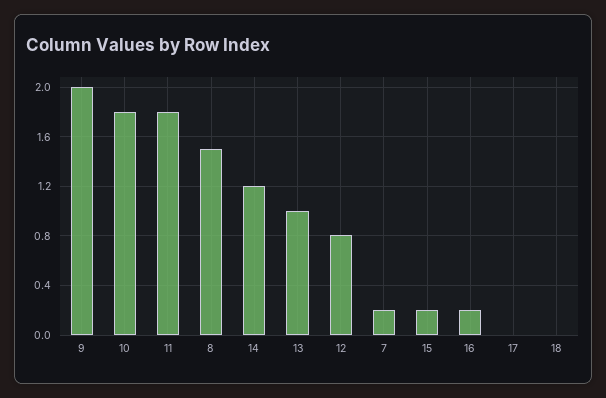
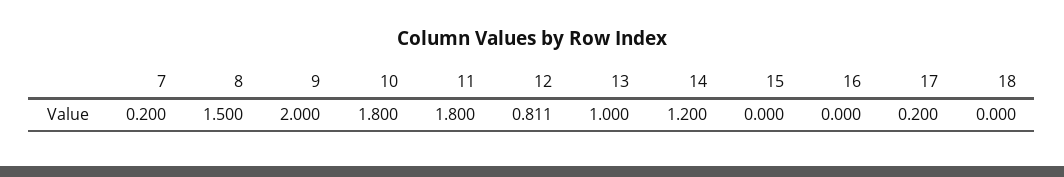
15: 0.2 -> 0
16: 0.2 -> 0
17: 0 -> 0.2

